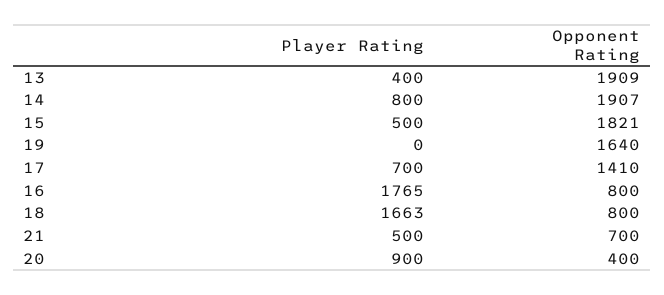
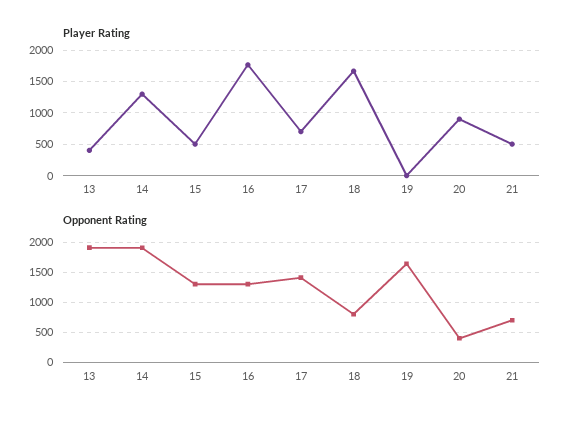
Player Rating, 14: 800 -> 1300
Opponent Rating, 15: 1821 -> 1300
Opponent Rating, 16: 800 -> 1300

